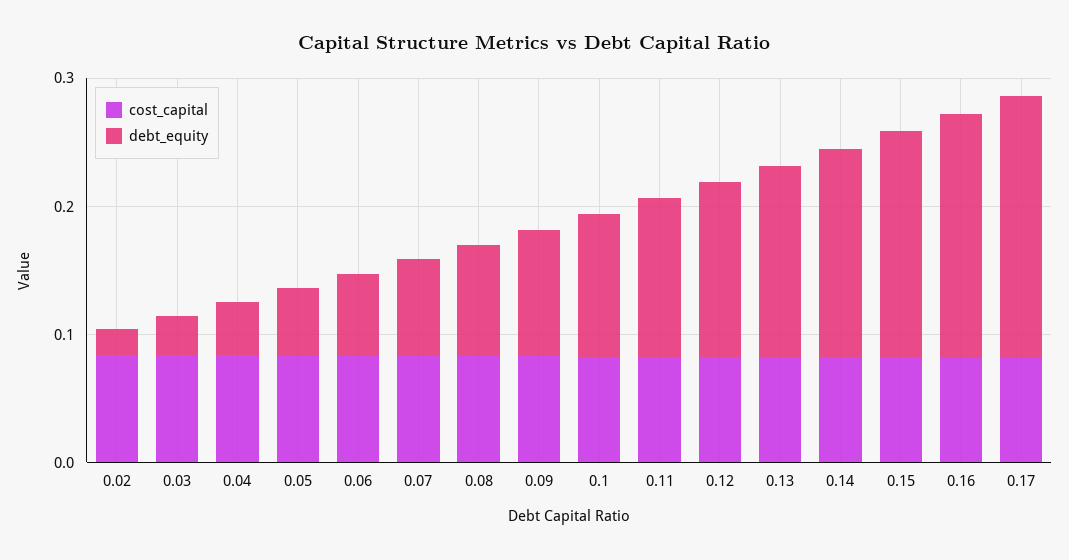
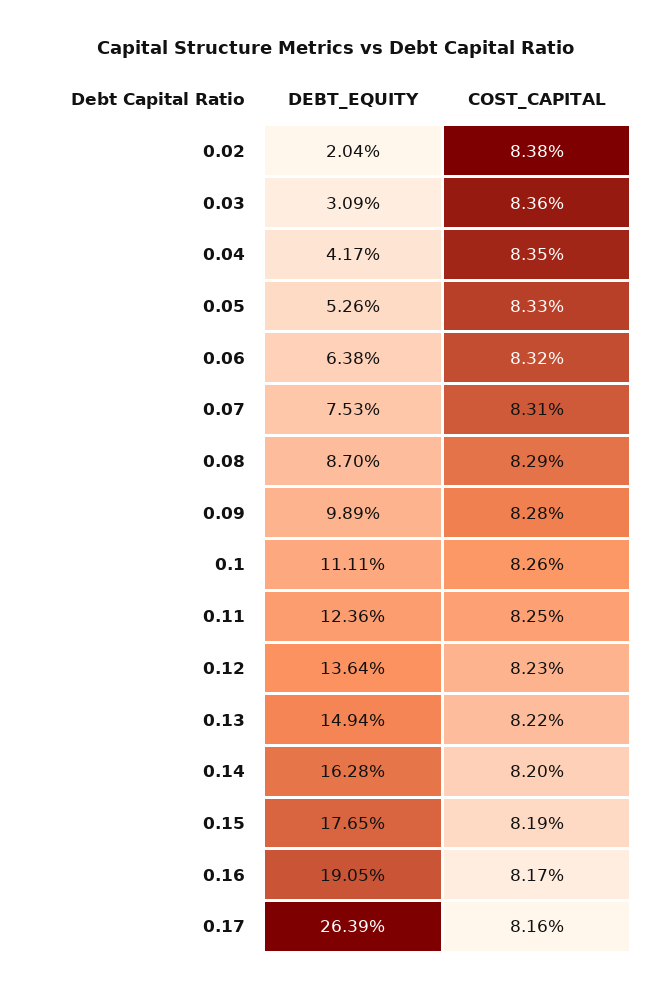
debt_equity, 0.17: 0.2 -> 0.2639

